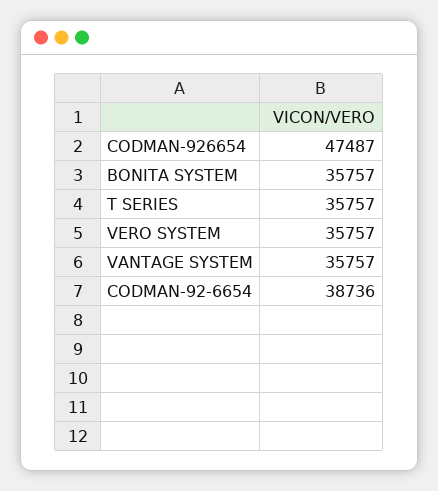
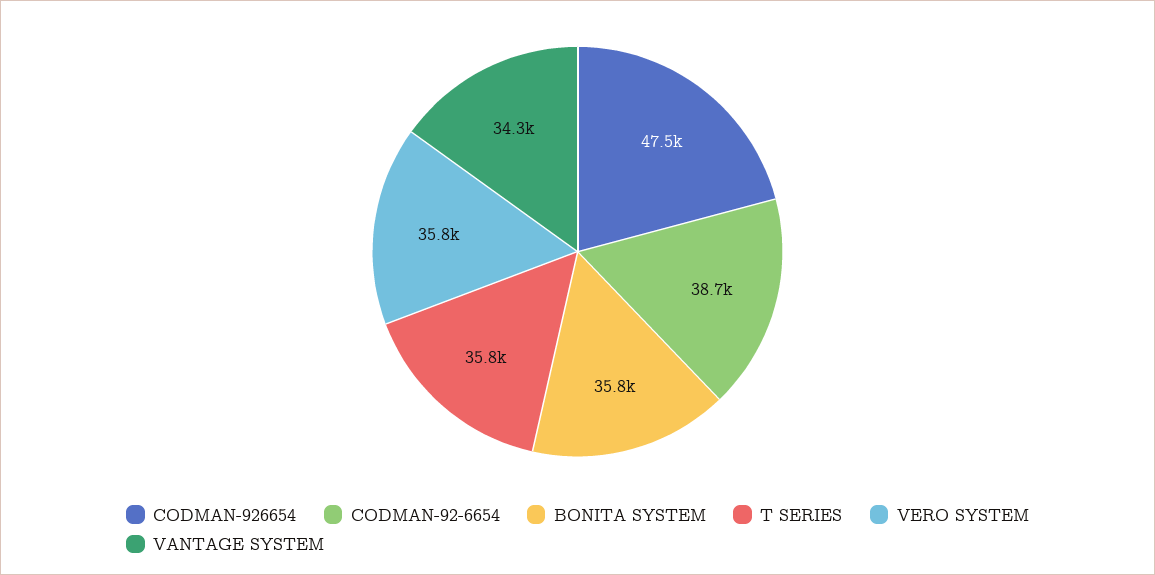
VANTAGE SYSTEM: 35757 -> 34300

